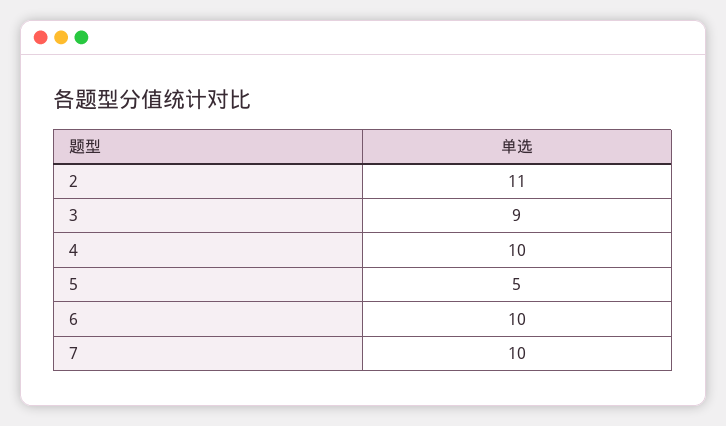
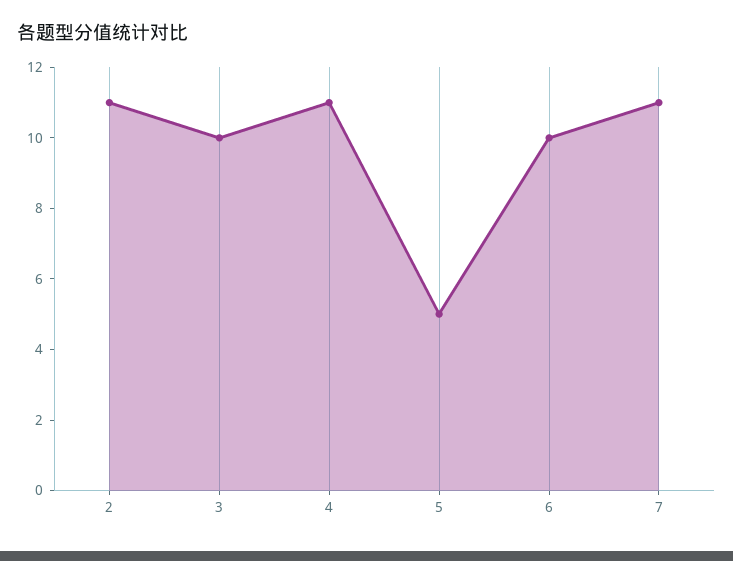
3: 9 -> 10
4: 10 -> 11
7: 10 -> 11

